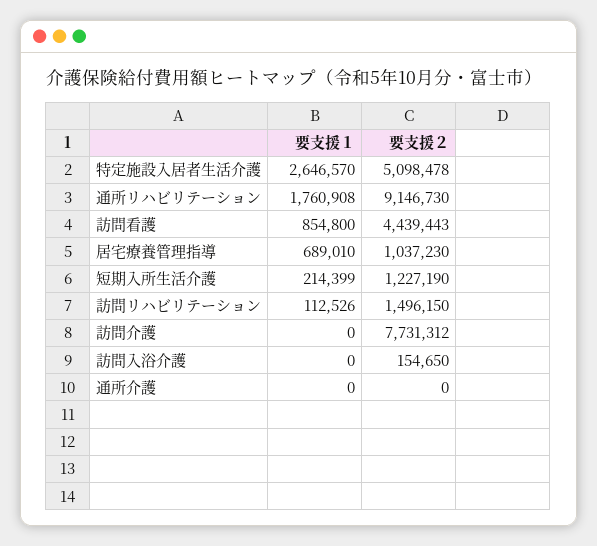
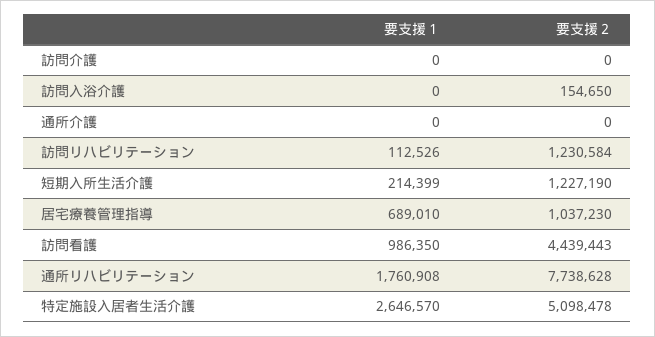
要支援２, 通所リハビリテーション: 9146730 -> 7738628
要支援１, 訪問看護: 854800 -> 986350
要支援２, 訪問リハビリテーション: 1496150 -> 1230584
要支援２, 訪問介護: 7731312 -> 0

